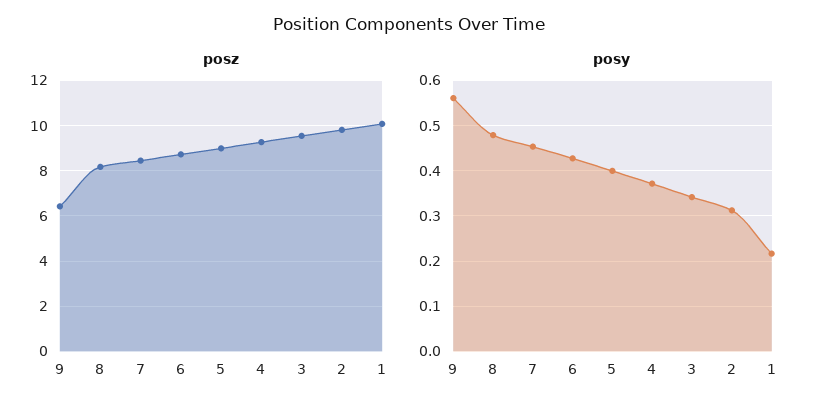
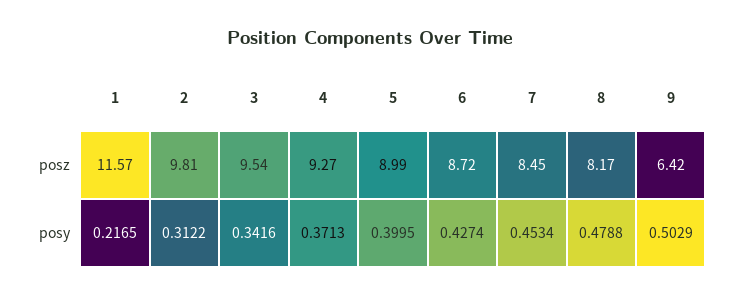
posz, 1: 10 -> 11.57
posy, 9: 0.56 -> 0.5029

